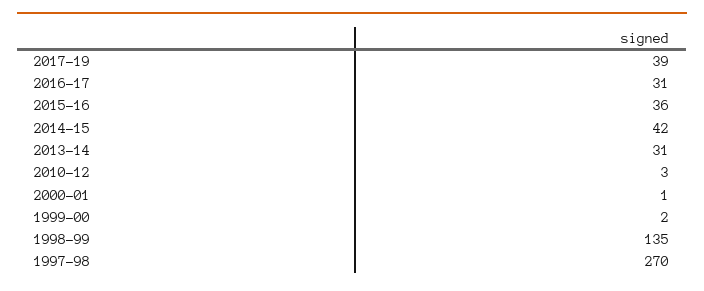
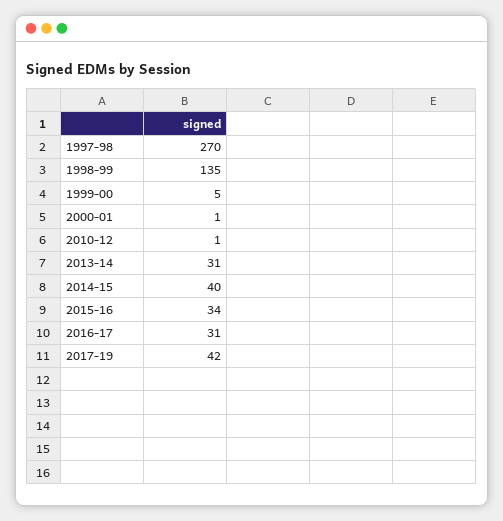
2017-19: 39 -> 42
2015-16: 36 -> 34
2014-15: 42 -> 40
2010-12: 3 -> 1
1999-00: 2 -> 5

